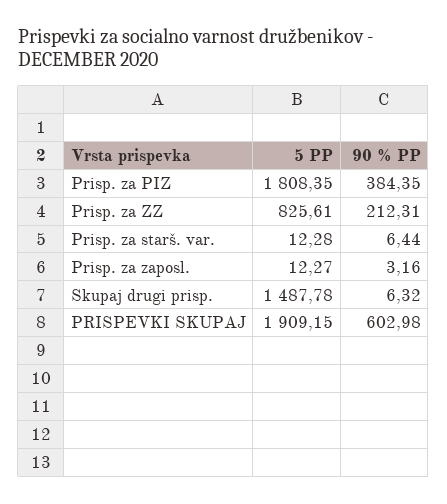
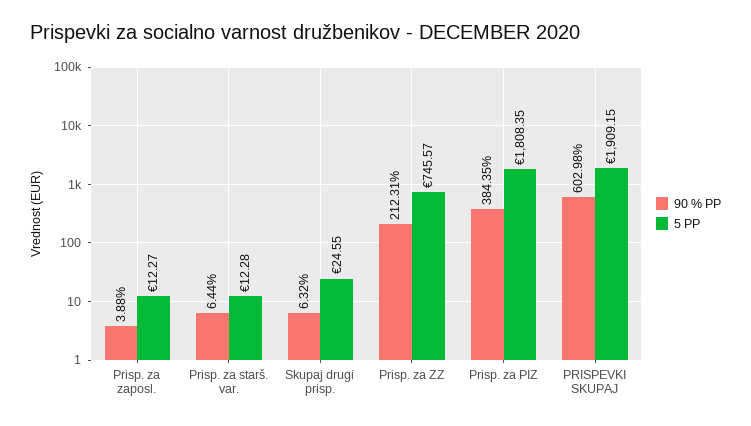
5 PP, Prisp. za ZZ: 825.61 -> 745.57
90 % PP, Prisp. za zaposl.: 3.16 -> 3.88
5 PP, Skupaj drugi prisp.: 1487.78 -> 24.55

